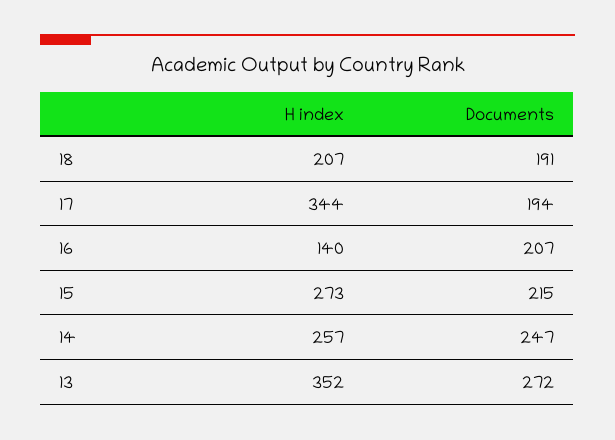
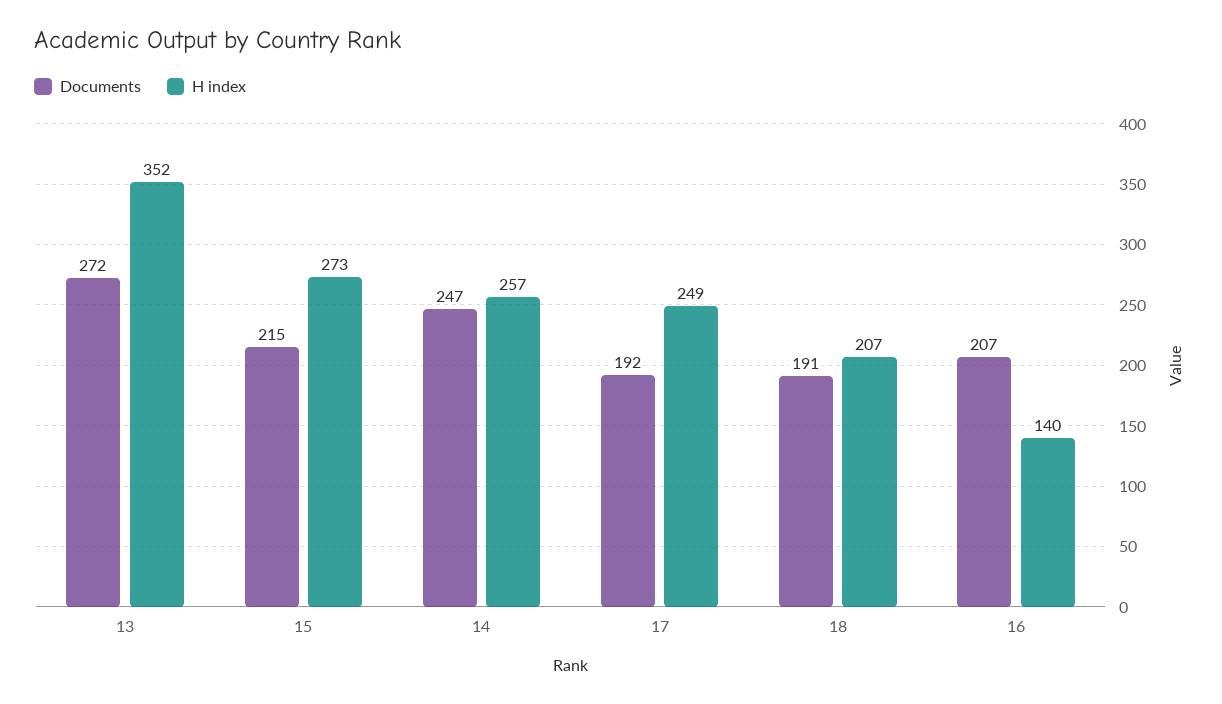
H index, 17: 344 -> 249
Documents, 17: 194 -> 192

